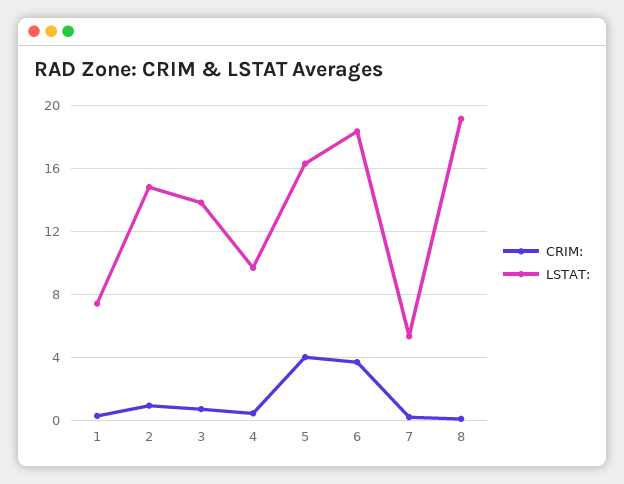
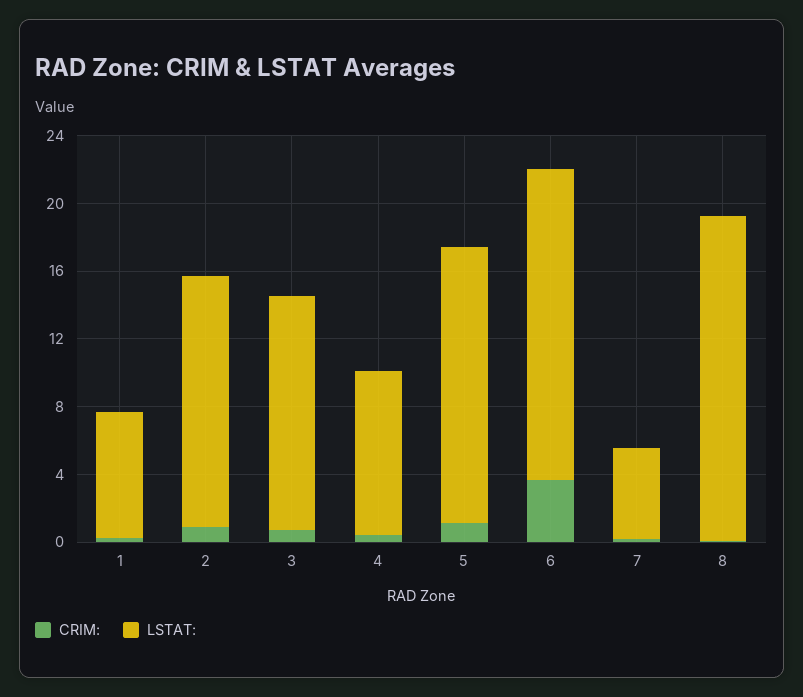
CRIM:, 5: 4 -> 1

